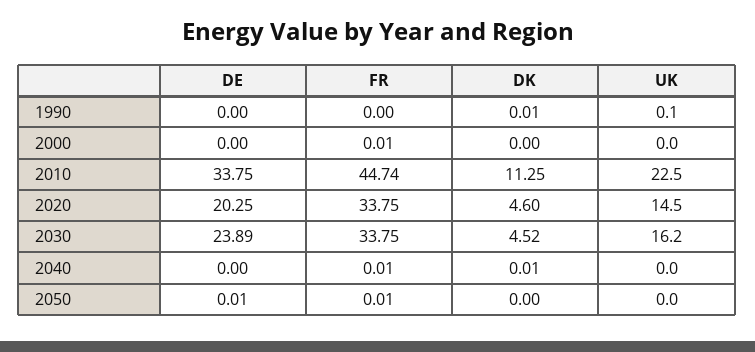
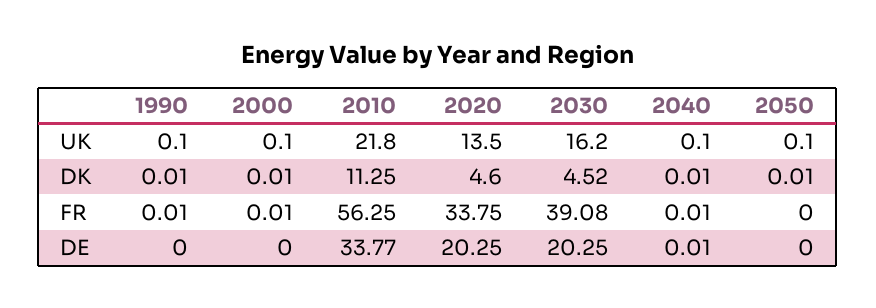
FR, 1990: 0 -> 0.01
DK, 2000: 0 -> 0.01
UK, 2000: 0 -> 0.1
DE, 2010: 33.75 -> 33.77
FR, 2010: 44.74 -> 56.25
UK, 2010: 22.5 -> 21.8
UK, 2020: 14.5 -> 13.5
DE, 2030: 23.89 -> 20.25
FR, 2030: 33.75 -> 39.08
DE, 2040: 0 -> 0.01
UK, 2040: 0 -> 0.1
DE, 2050: 0.01 -> 0
FR, 2050: 0.01 -> 0
DK, 2050: 0 -> 0.01
UK, 2050: 0 -> 0.1

